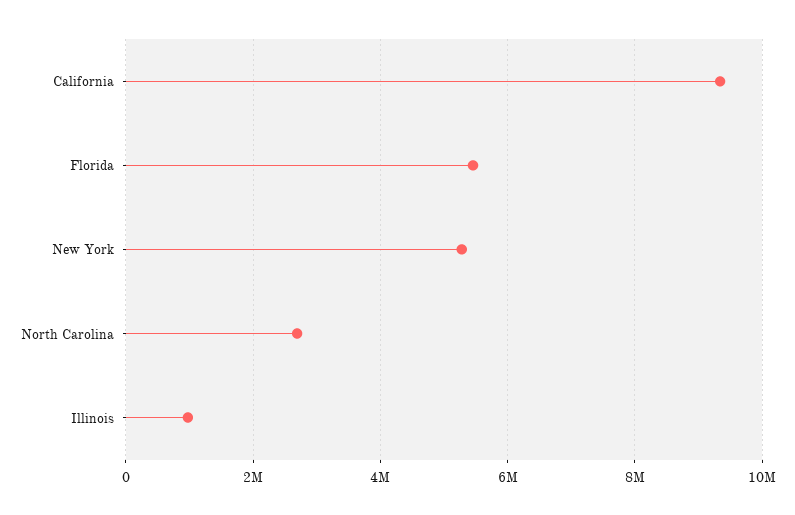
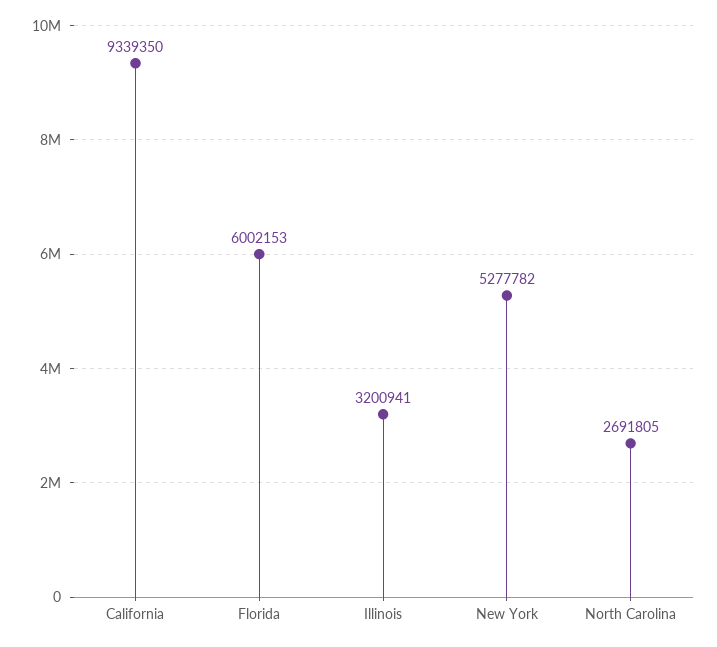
Florida: 5400000 -> 6002153
Illinois: 1000000 -> 3200941

